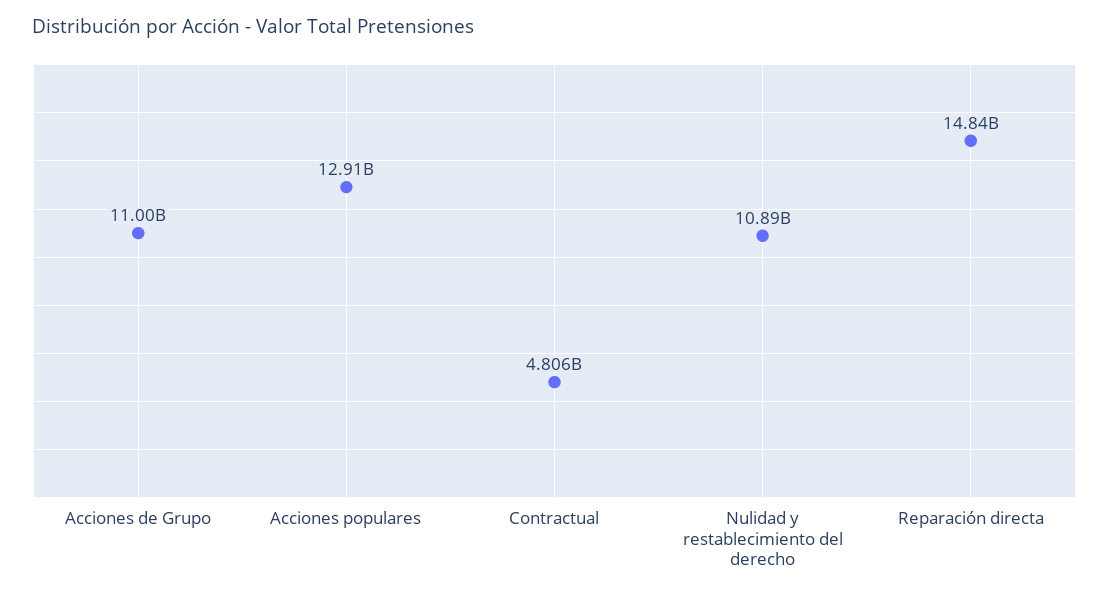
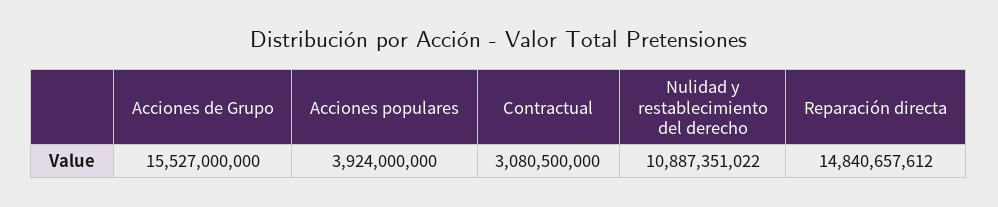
Acciones de Grupo: 11000000000 -> 15527000000
Acciones populares: 12910000000 -> 3924000000
Contractual: 4806000000 -> 3080500000

